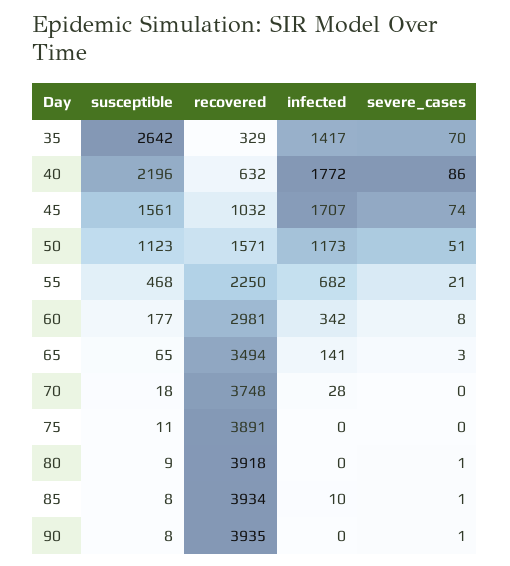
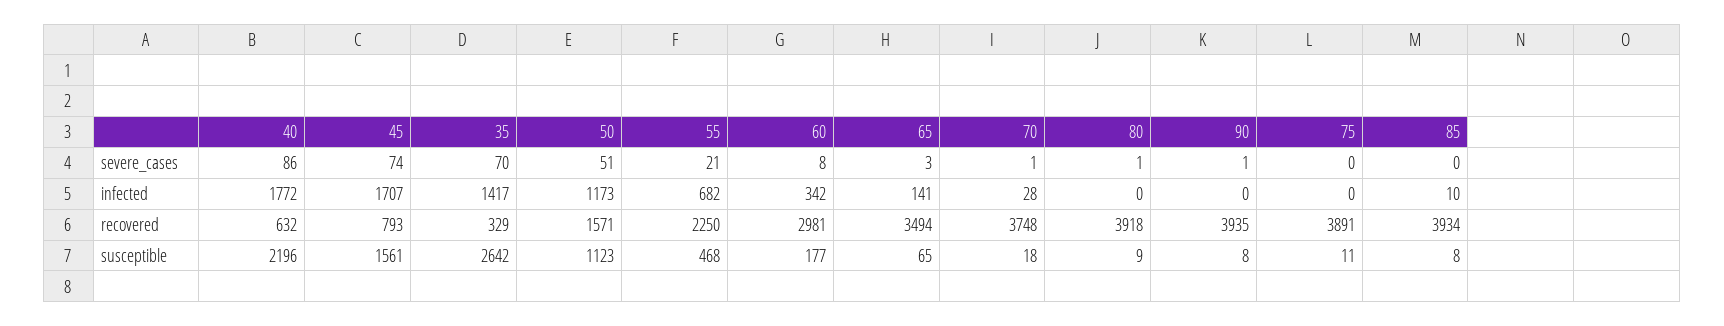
recovered, 45: 1032 -> 793
severe_cases, 70: 0 -> 1
severe_cases, 85: 1 -> 0

